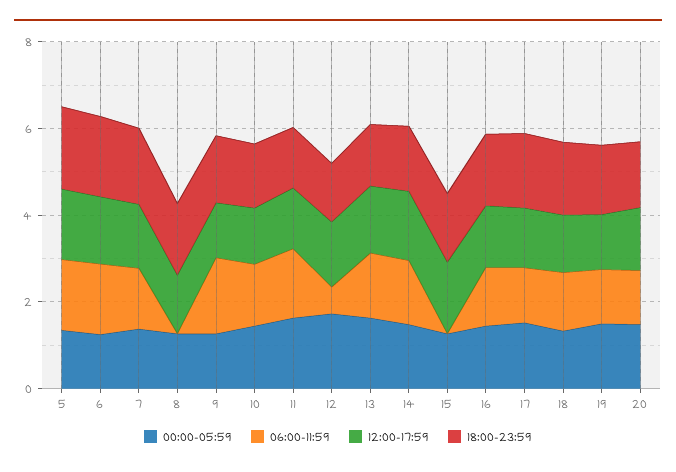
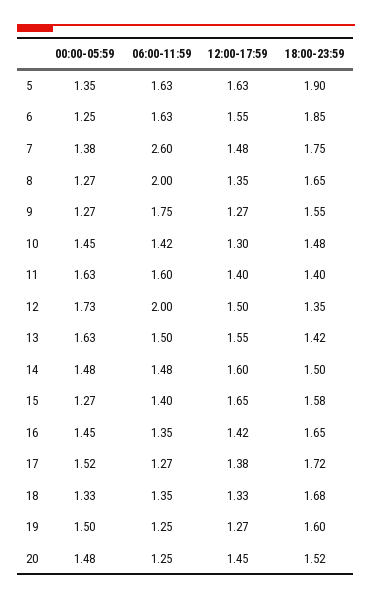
06:00-11:59, 7: 1.5 -> 2.6
06:00-11:59, 8: 0 -> 2
06:00-11:59, 12: 0.5 -> 2
06:00-11:59, 15: 0 -> 1.4

